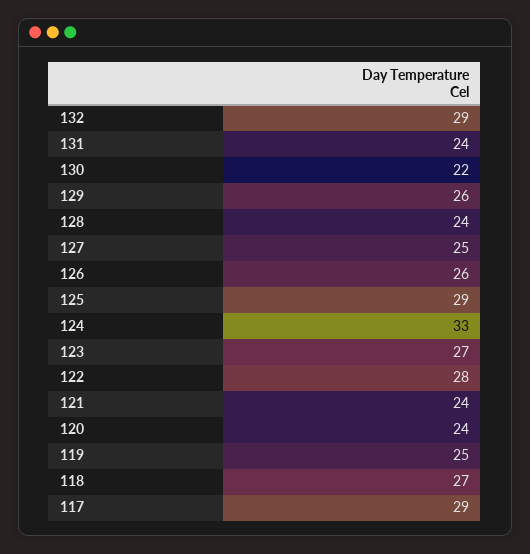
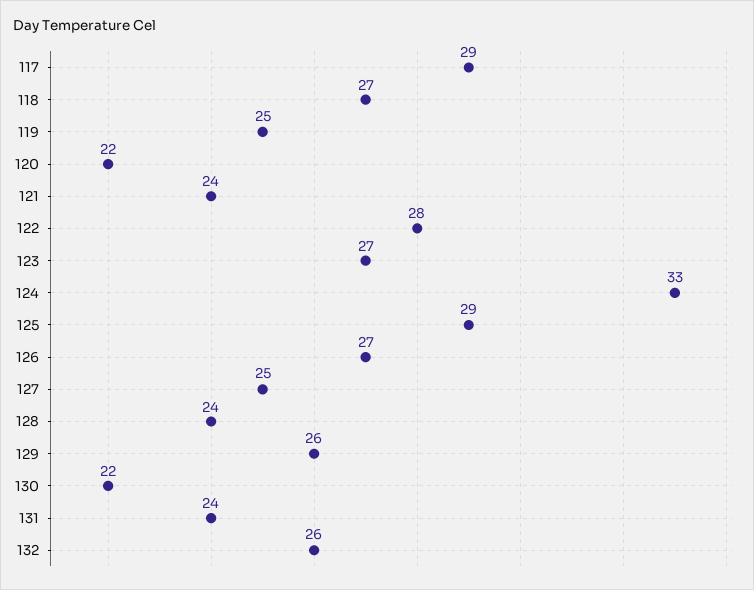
132: 29 -> 26
126: 26 -> 27
120: 24 -> 22

